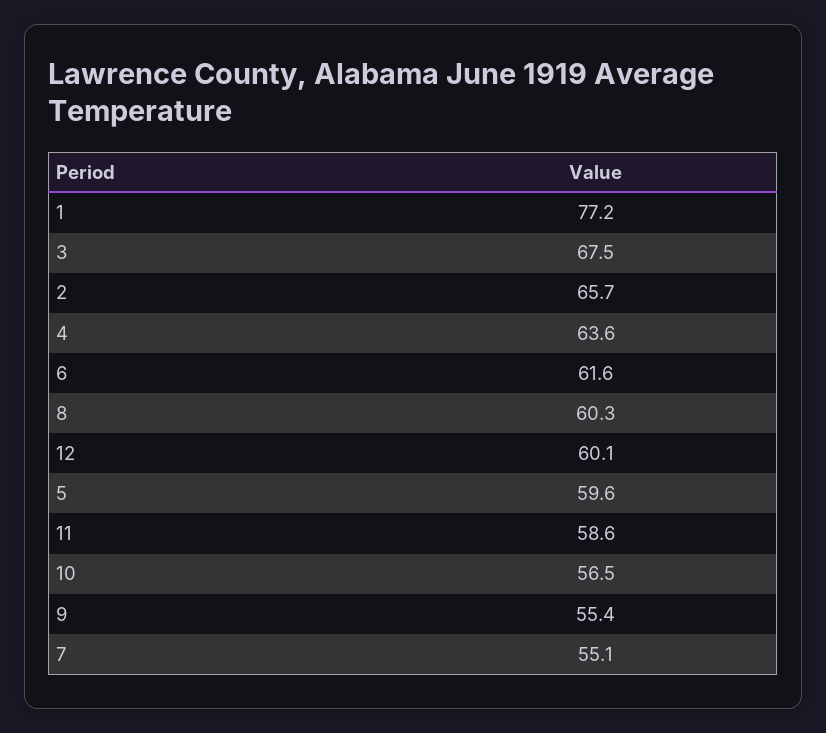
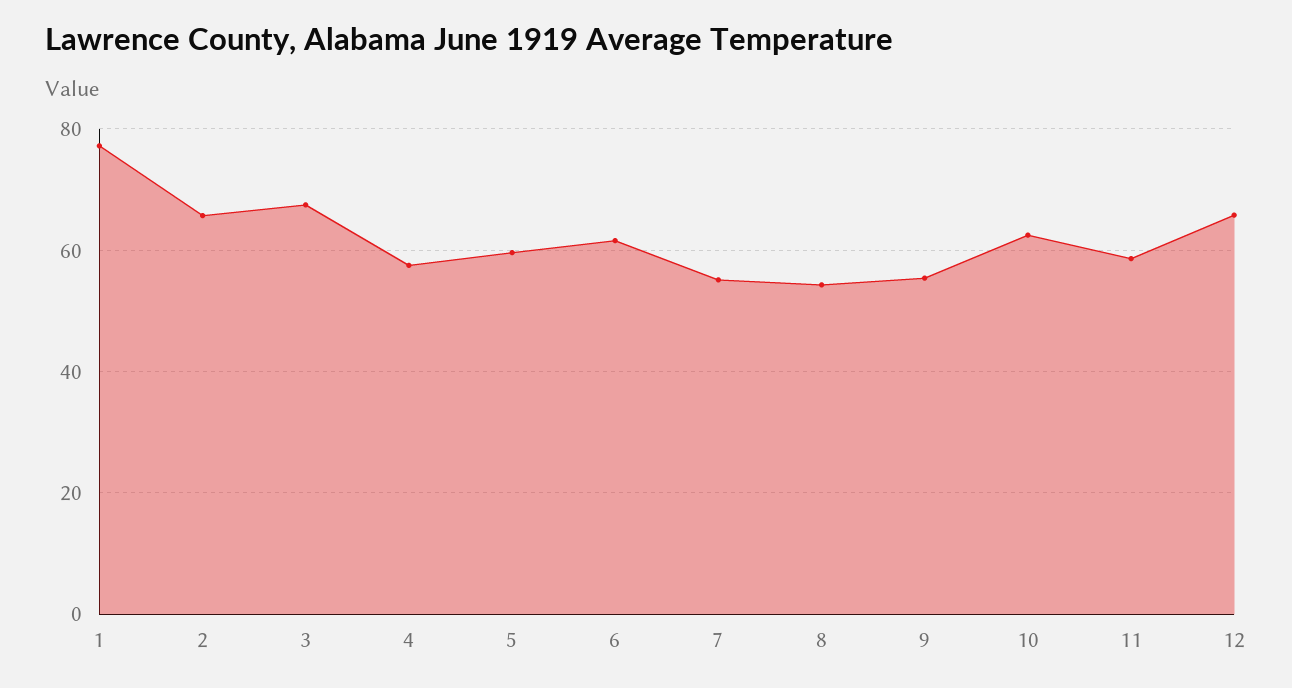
4: 63.6 -> 58
8: 60.3 -> 54
12: 60.1 -> 66
10: 56.5 -> 62

